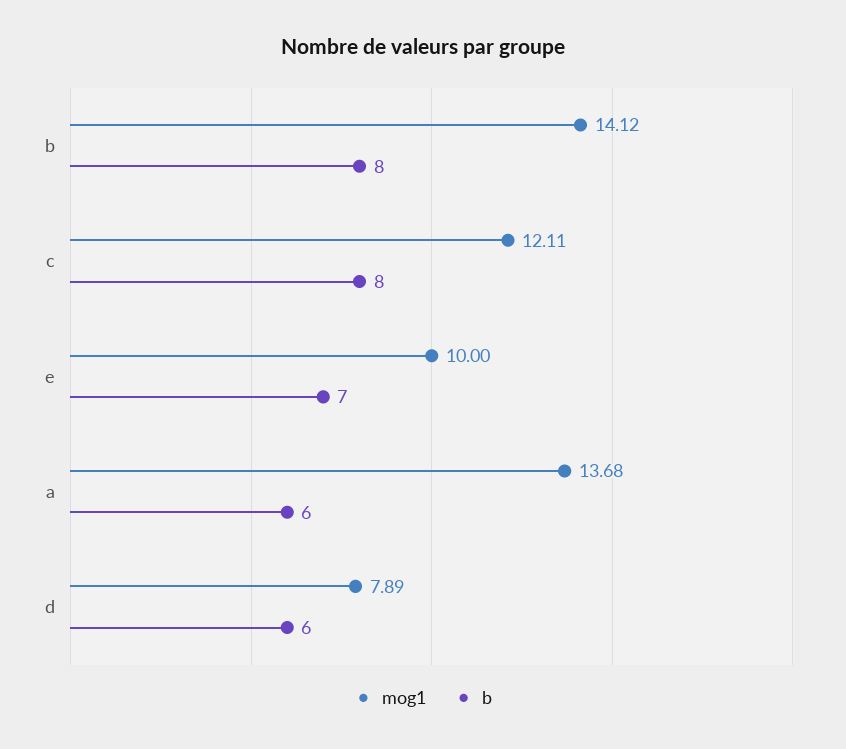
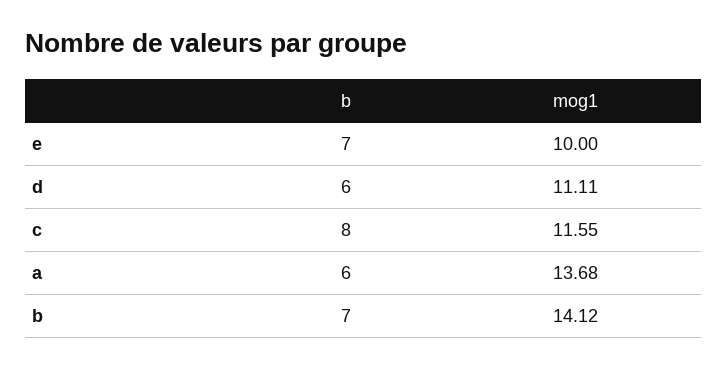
b, b: 8 -> 7
mog1, c: 12.11 -> 11.55
mog1, d: 7.89 -> 11.11

